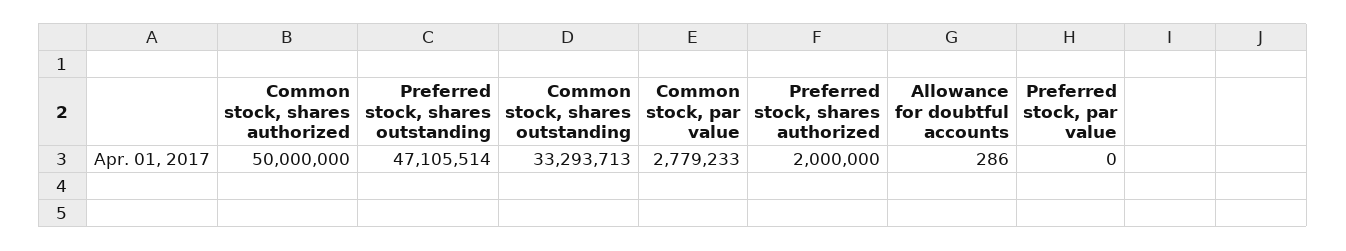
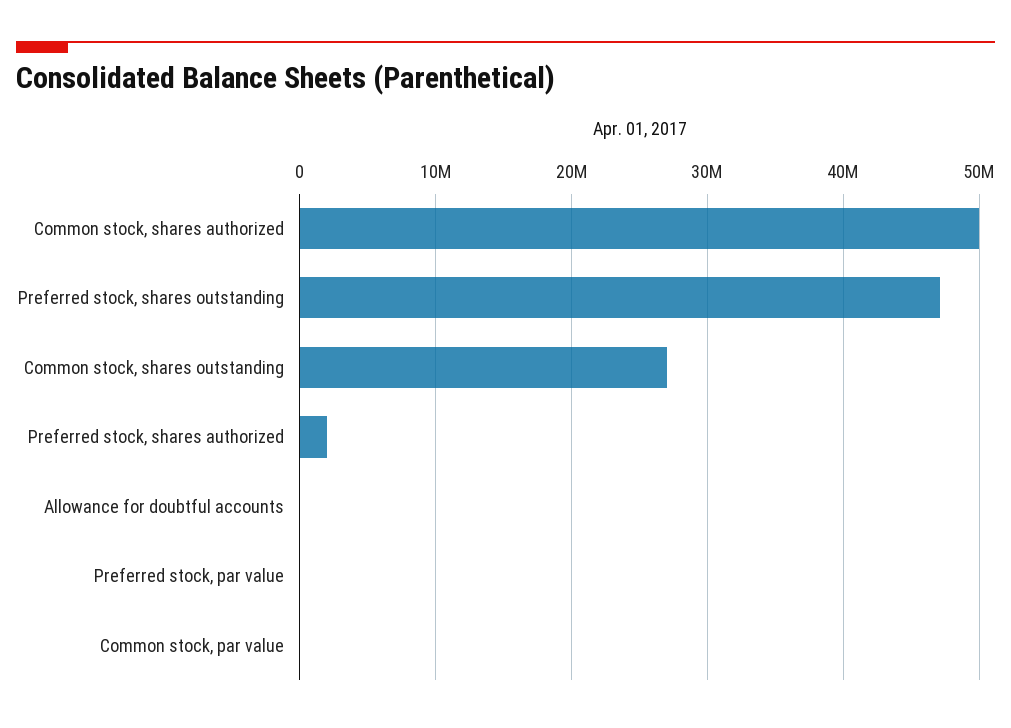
Common stock, shares outstanding: 33293713 -> 27000000
Common stock, par value: 2779233 -> 0

